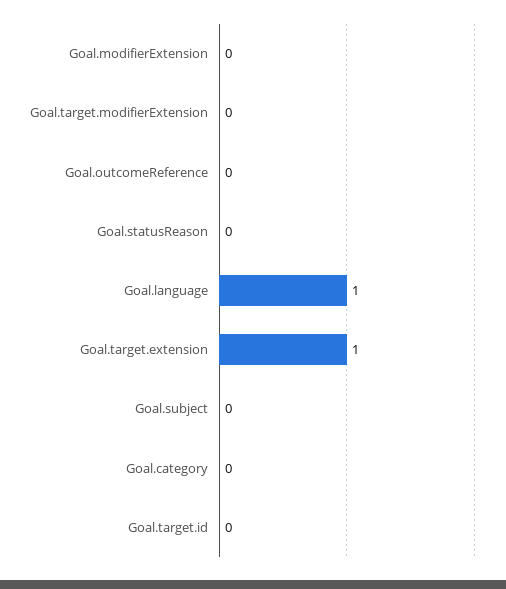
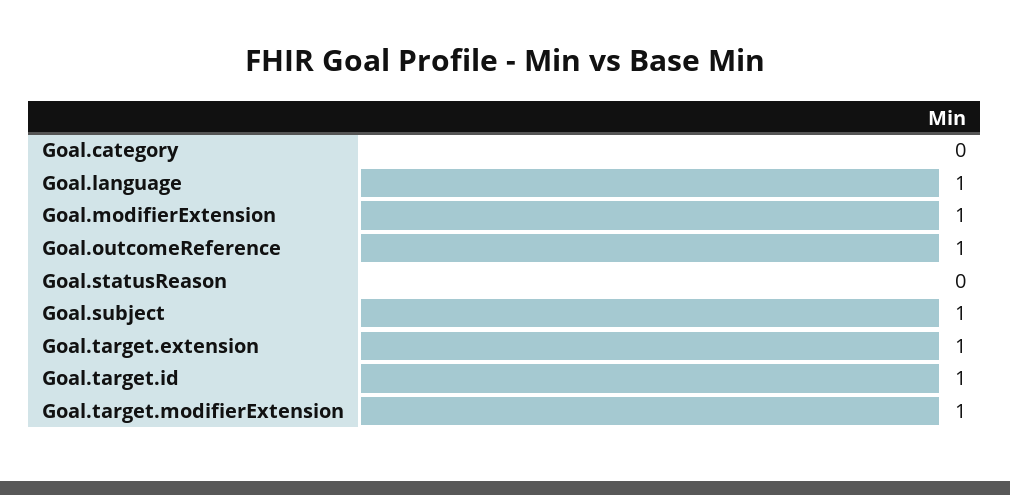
Goal.modifierExtension: 0 -> 1
Goal.target.modifierExtension: 0 -> 1
Goal.outcomeReference: 0 -> 1
Goal.subject: 0 -> 1
Goal.target.id: 0 -> 1

